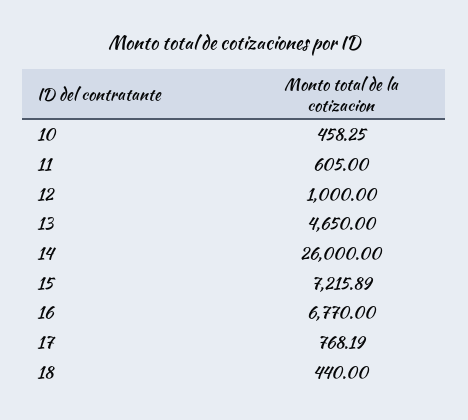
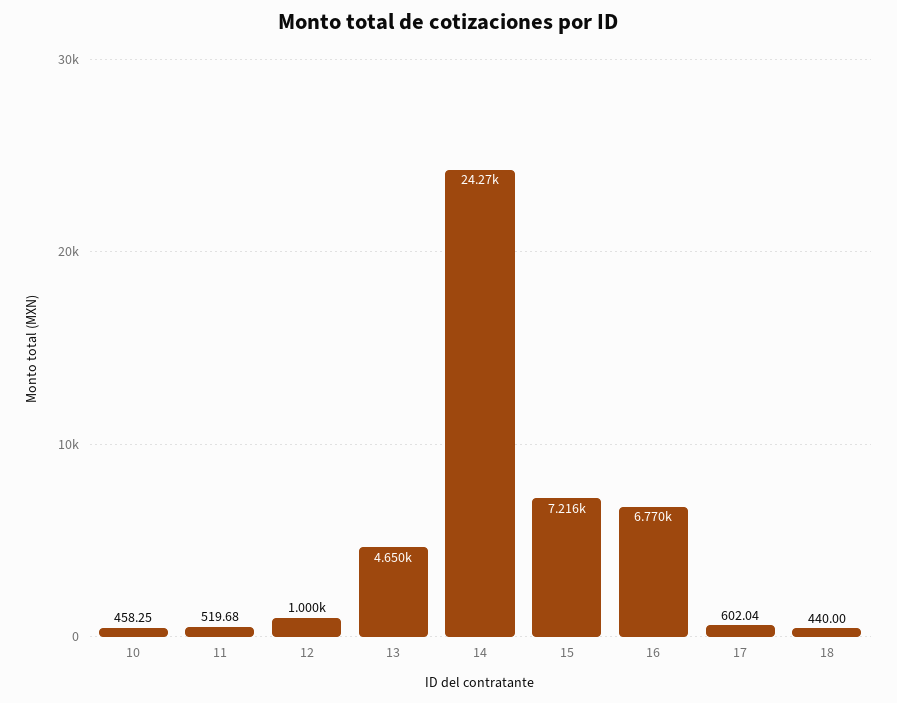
11: 605 -> 519.68
14: 26000 -> 24270
17: 768.19 -> 602.04

